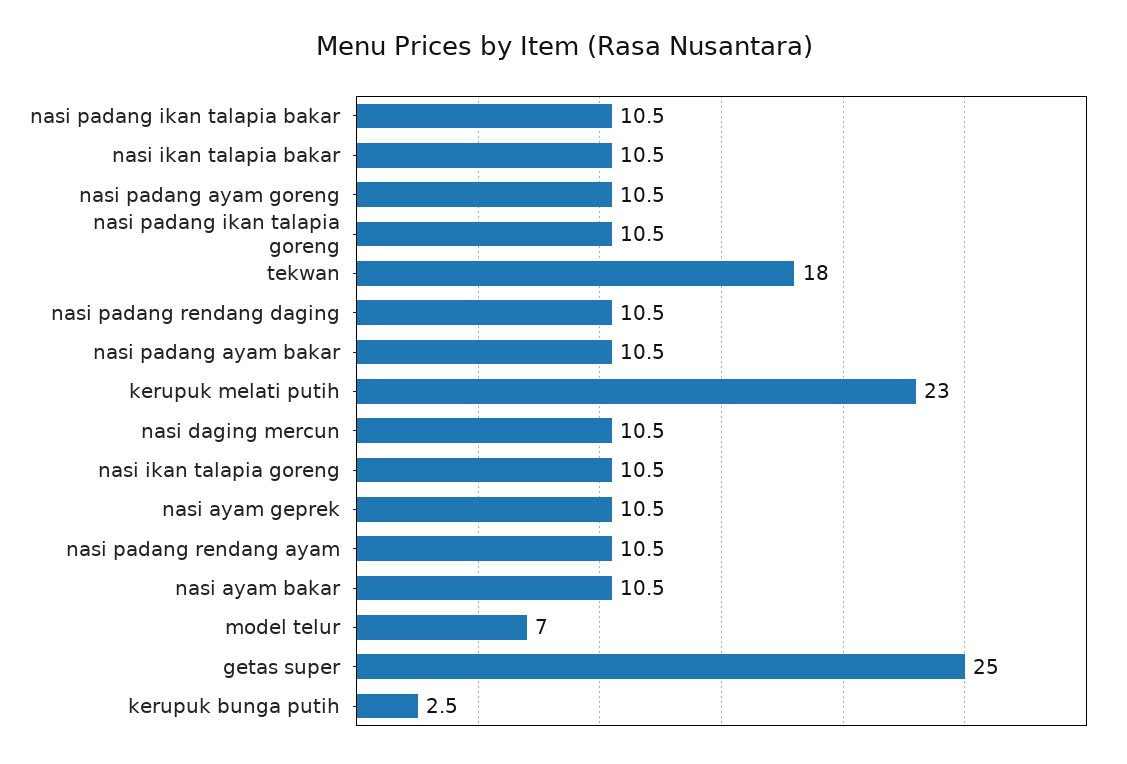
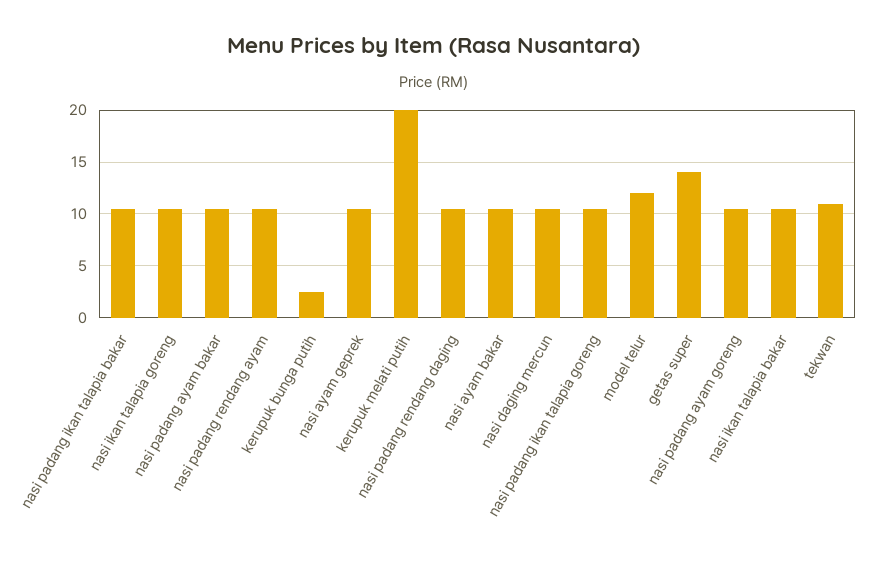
tekwan: 18 -> 11
kerupuk melati putih: 23 -> 20
model telur: 7 -> 12
getas super: 25 -> 14

